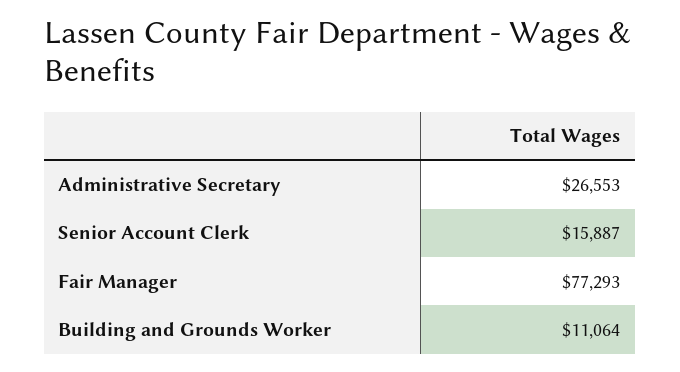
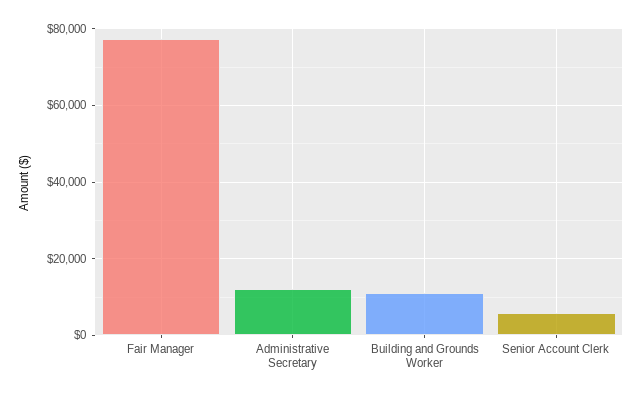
Administrative Secretary: 26553 -> 12000
Senior Account Clerk: 15887 -> 6000

